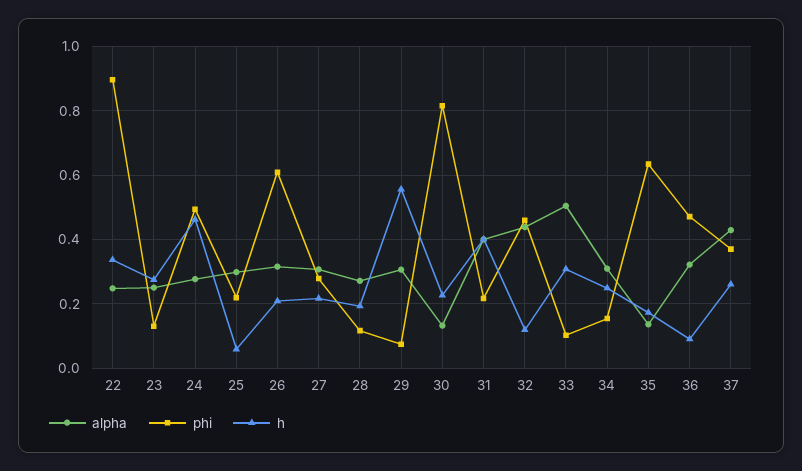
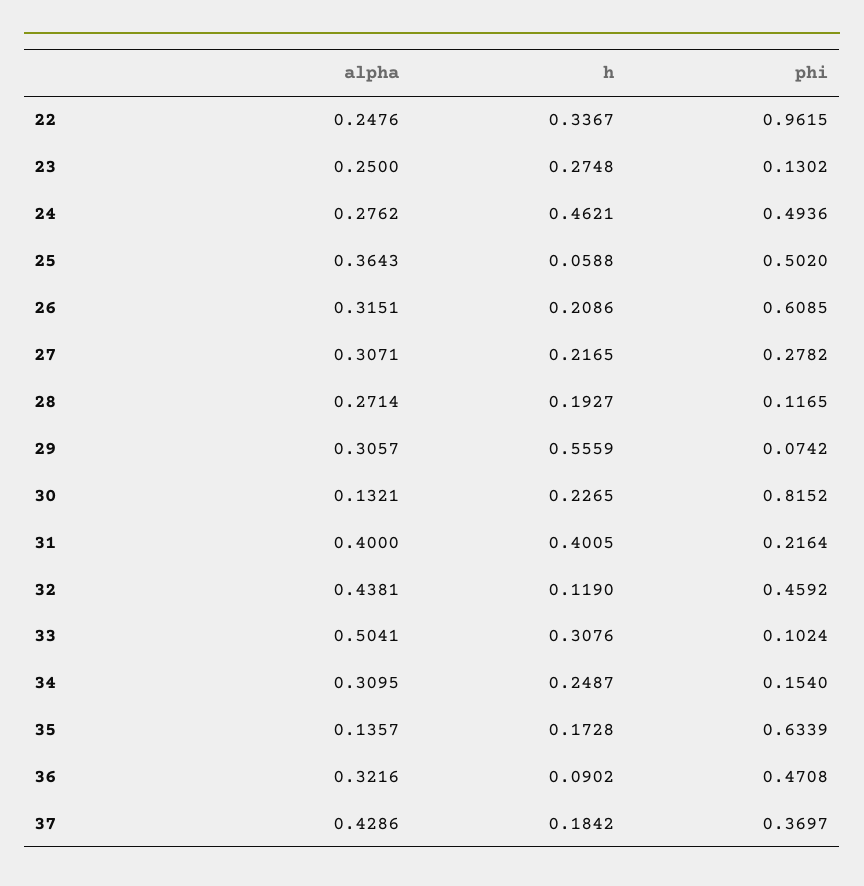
phi, 22: 0.9 -> 0.9615
alpha, 25: 0.3 -> 0.3643
phi, 25: 0.22 -> 0.502
h, 37: 0.26 -> 0.1842

